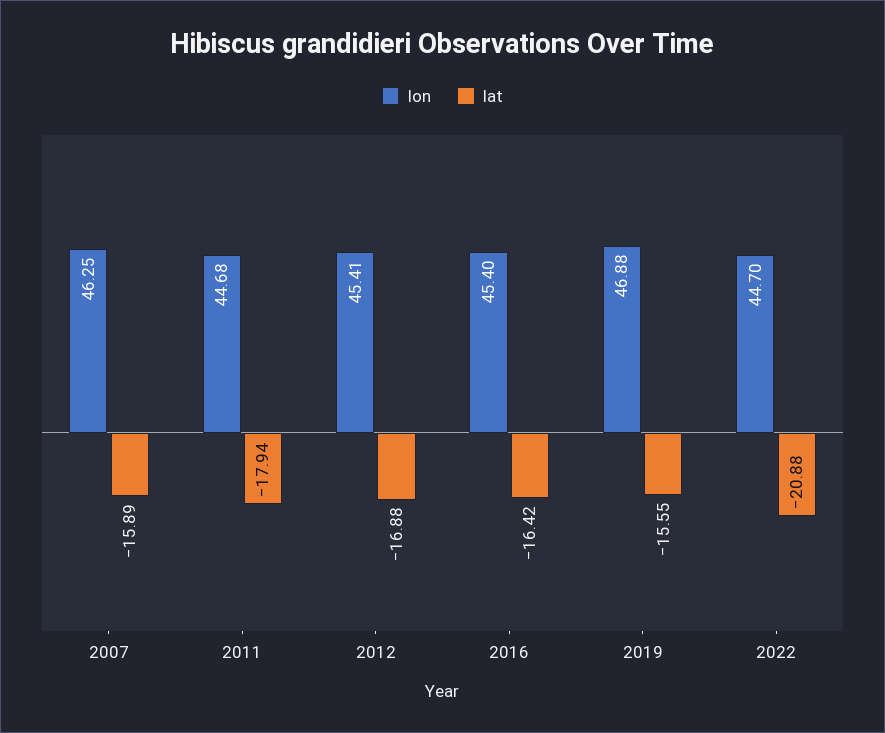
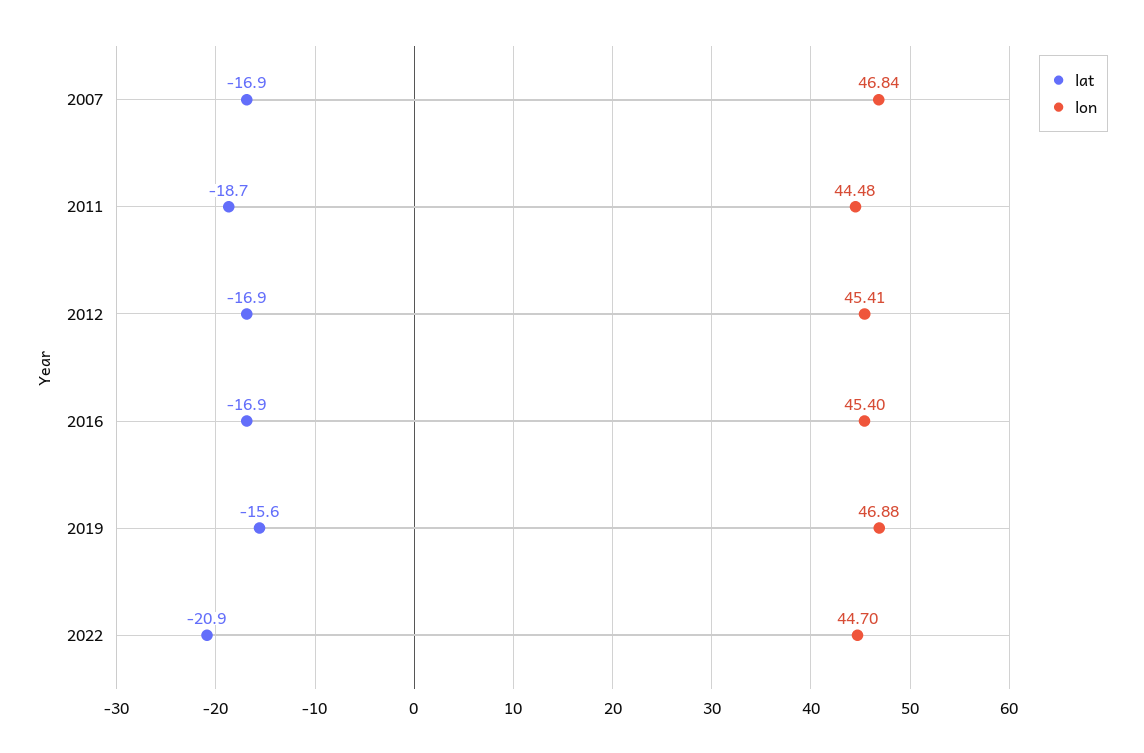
lon, 2007: 46.25 -> 46.84
lat, 2007: -15.89 -> -16.9
lon, 2011: 44.68 -> 44.48
lat, 2011: -17.94 -> -18.7
lat, 2016: -16.42 -> -16.9

